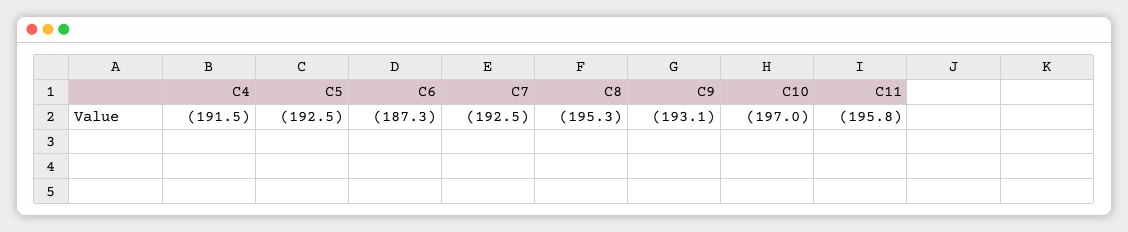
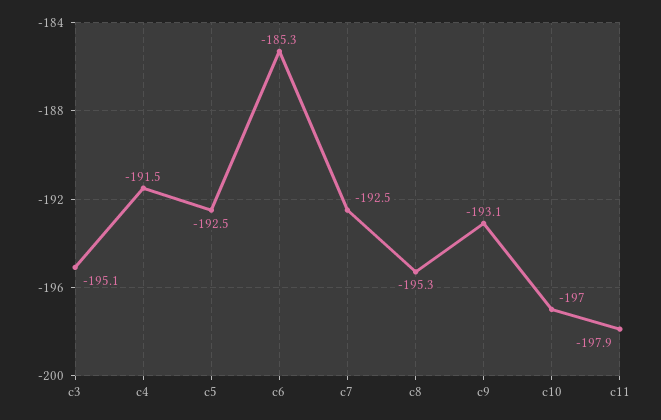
C6: -187.3 -> -185.3
C11: -195.8 -> -197.9
c3: none -> -195.1

